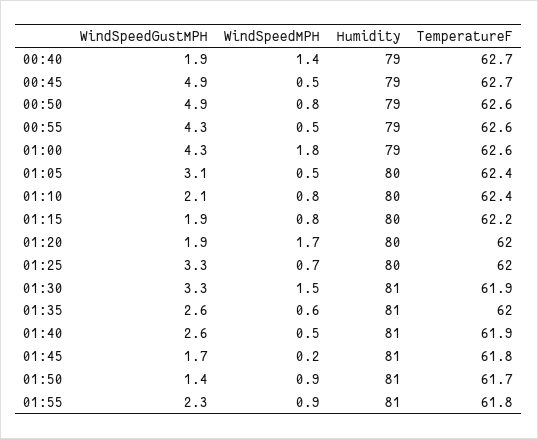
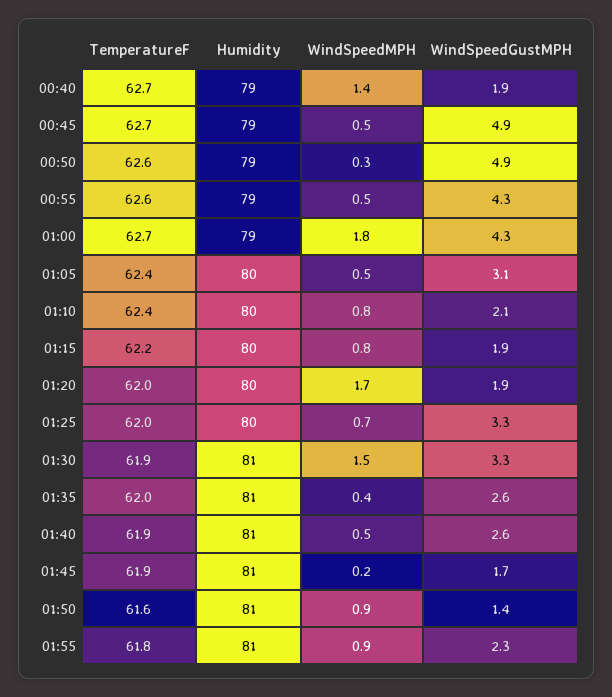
WindSpeedMPH, 00:50: 0.8 -> 0.3
TemperatureF, 01:00: 62.6 -> 62.7
WindSpeedMPH, 01:35: 0.6 -> 0.4
TemperatureF, 01:45: 61.8 -> 61.9
TemperatureF, 01:50: 61.7 -> 61.6

